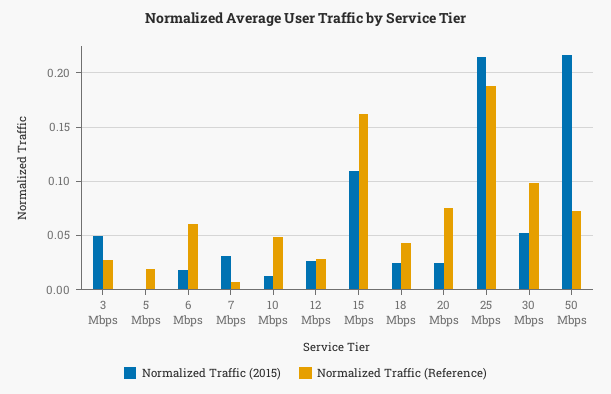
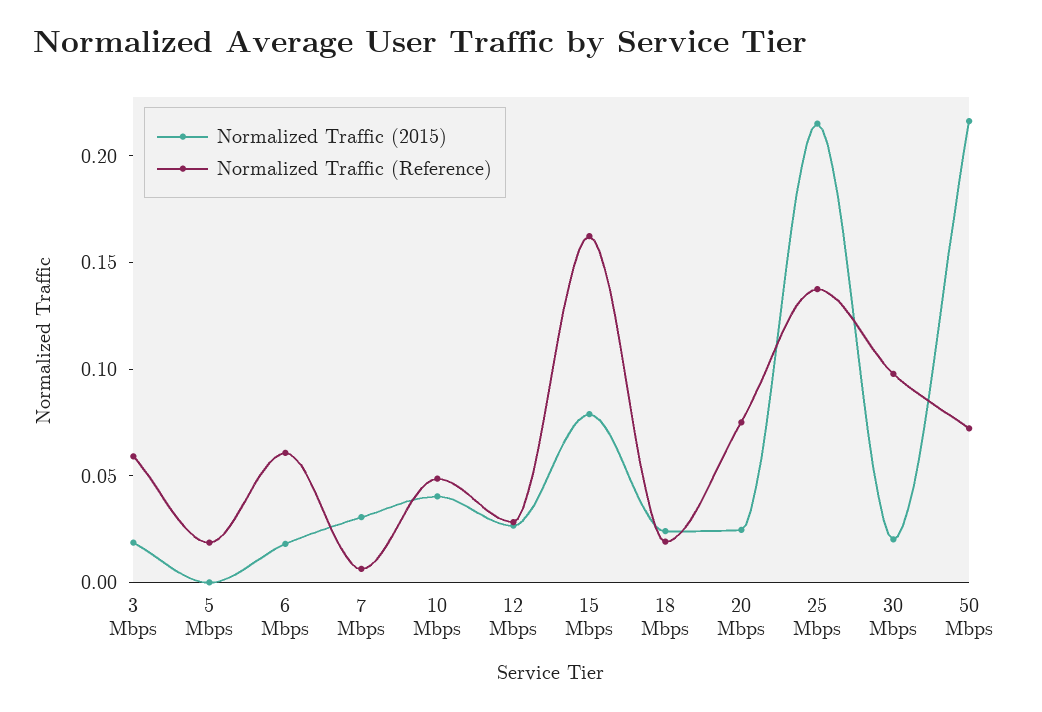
Normalized Traffic (2015), 3 Mbps: 0.05 -> 0.02
Normalized Traffic (Reference), 3 Mbps: 0.03 -> 0.06
Normalized Traffic (2015), 10 Mbps: 0.01 -> 0.04
Normalized Traffic (2015), 15 Mbps: 0.11 -> 0.08
Normalized Traffic (Reference), 18 Mbps: 0.04 -> 0.02
Normalized Traffic (Reference), 25 Mbps: 0.19 -> 0.14
Normalized Traffic (2015), 30 Mbps: 0.05 -> 0.02

